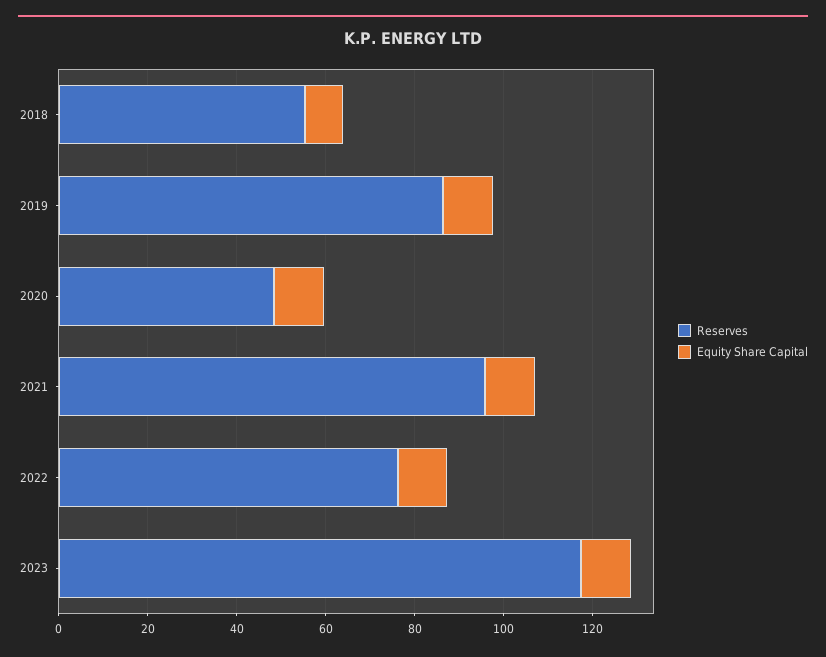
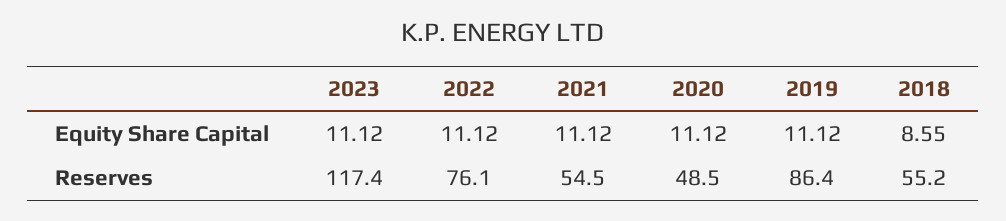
Reserves, 2021: 95 -> 54.5

